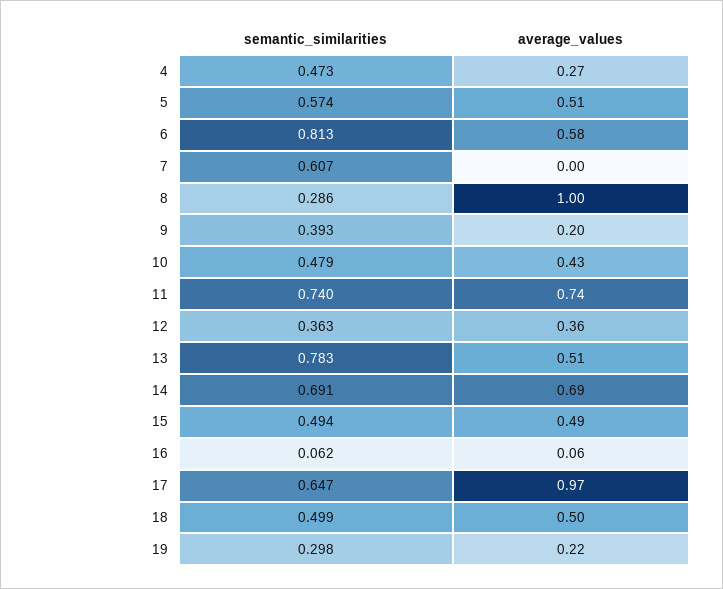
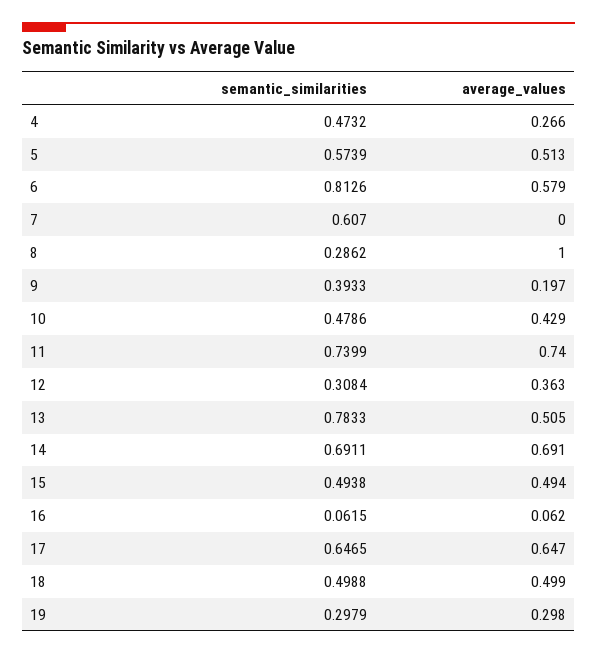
semantic_similarities, 12: 0.363 -> 0.3084
average_values, 17: 0.97 -> 0.647
average_values, 19: 0.22 -> 0.298

